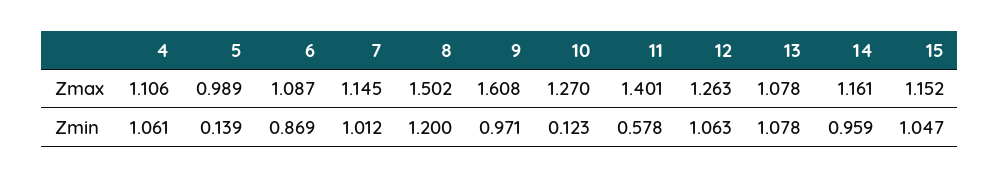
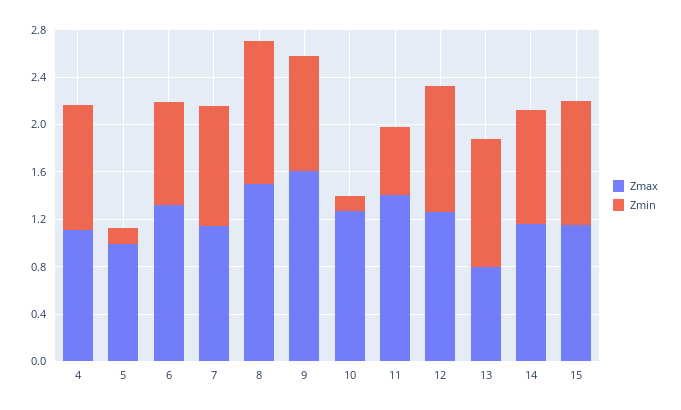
Zmax, 6: 1.087 -> 1.3
Zmax, 13: 1.078 -> 0.8

